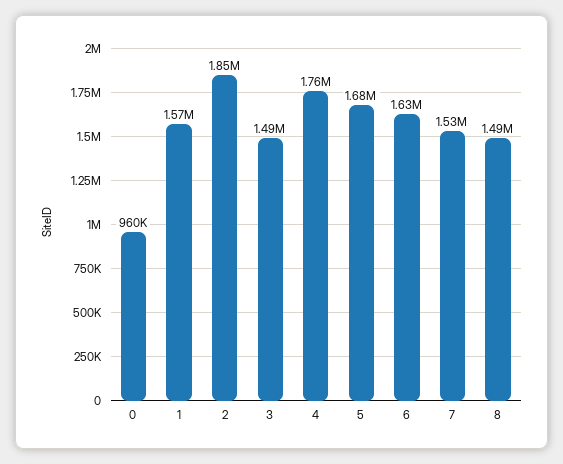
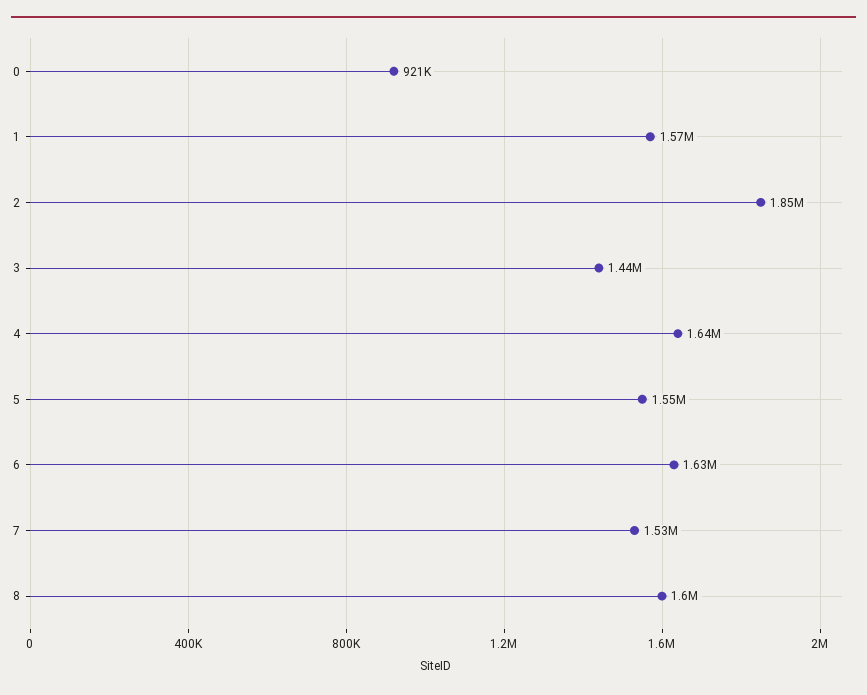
0: 960000 -> 921000
3: 1490000 -> 1440000
4: 1760000 -> 1640000
5: 1680000 -> 1550000
8: 1490000 -> 1600000

